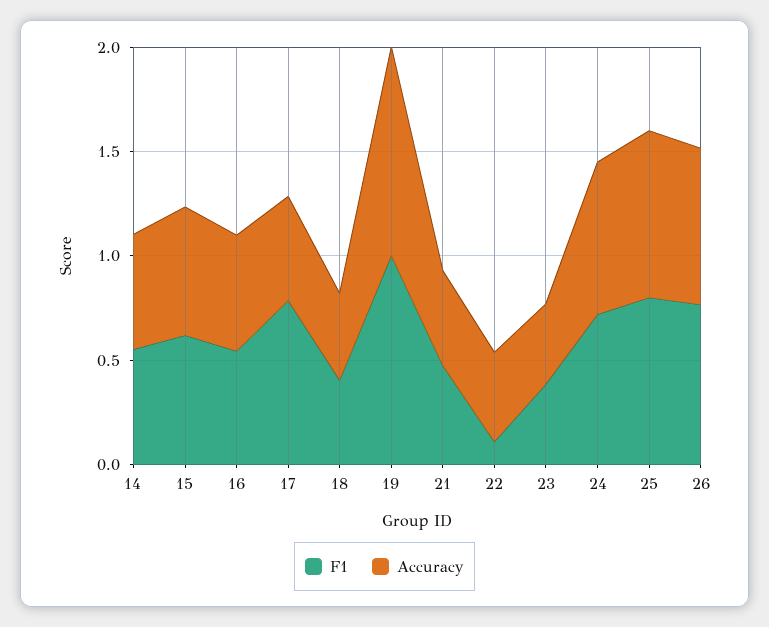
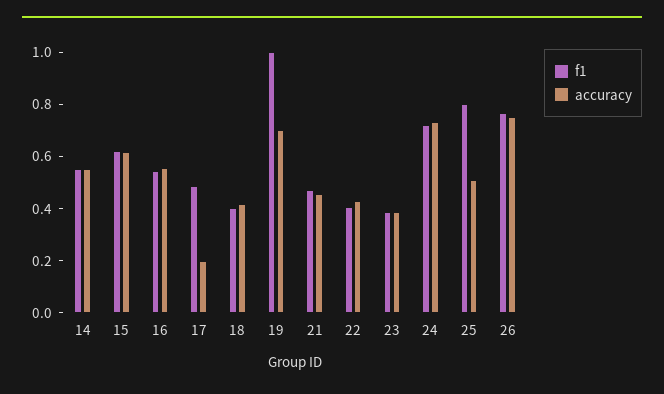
F1, 17: 0.8 -> 0.5
Accuracy, 17: 0.5 -> 0.2
Accuracy, 19: 1 -> 0.7
F1, 22: 0.1 -> 0.4
Accuracy, 25: 0.8 -> 0.5

